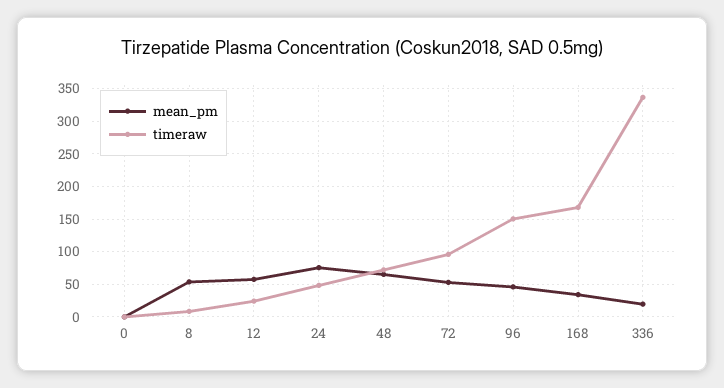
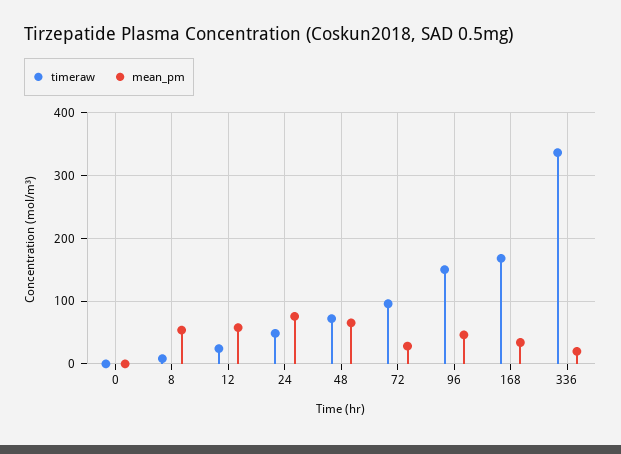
mean_pm, 72: 50 -> 30

